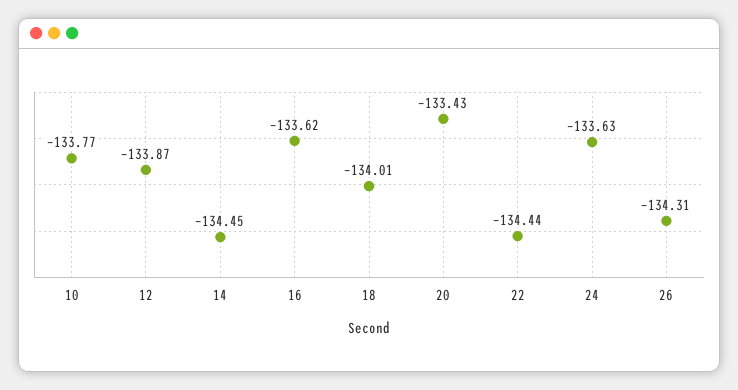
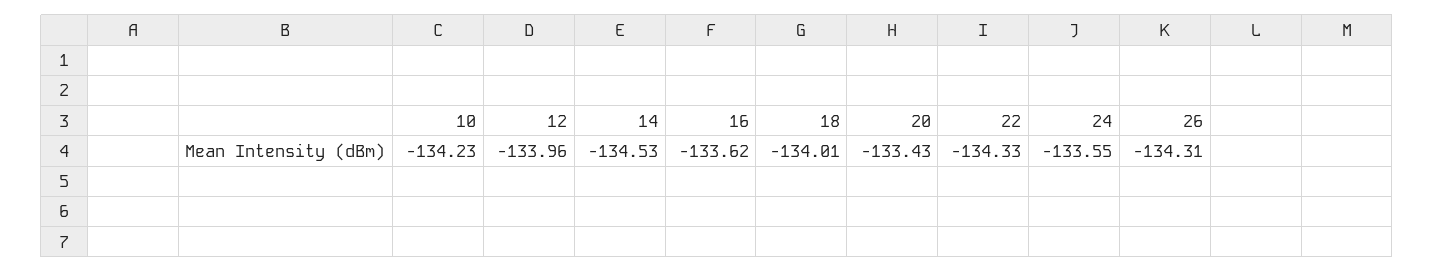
10: -133.77 -> -134.23
12: -133.87 -> -133.96
14: -134.45 -> -134.53
22: -134.44 -> -134.33
24: -133.63 -> -133.55

